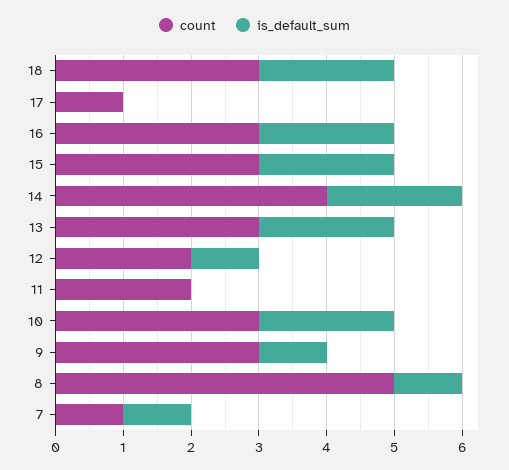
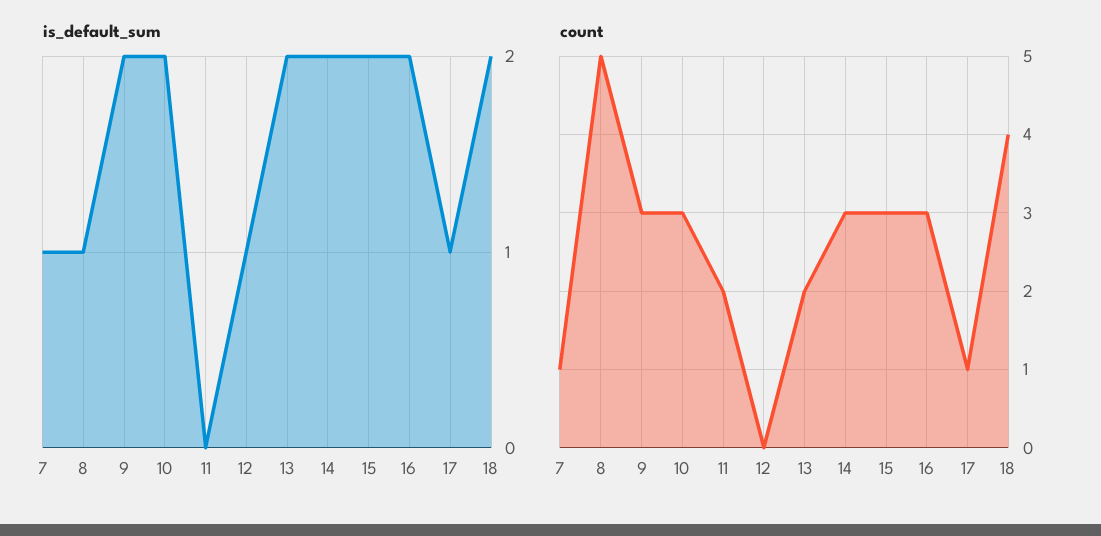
count, 18: 3 -> 4
is_default_sum, 17: 0 -> 1
count, 14: 4 -> 3
count, 13: 3 -> 2
count, 12: 2 -> 0
is_default_sum, 9: 1 -> 2

